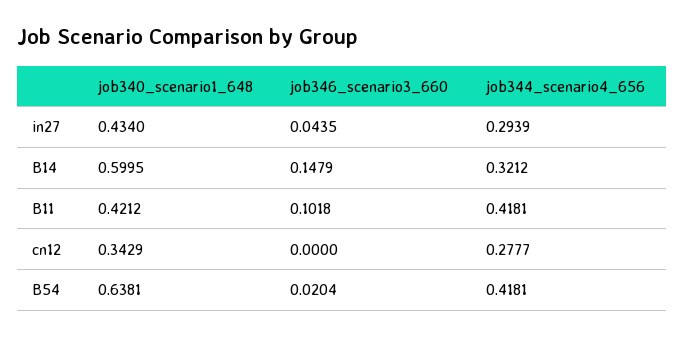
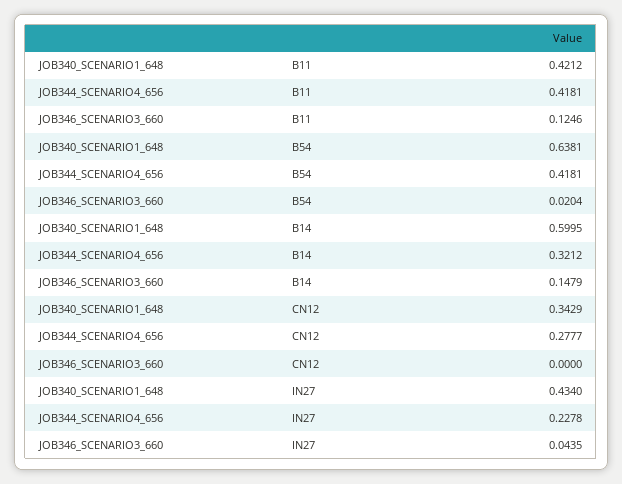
job344_scenario4_656, in27: 0.2939 -> 0.2278
job346_scenario3_660, B11: 0.1018 -> 0.1246

